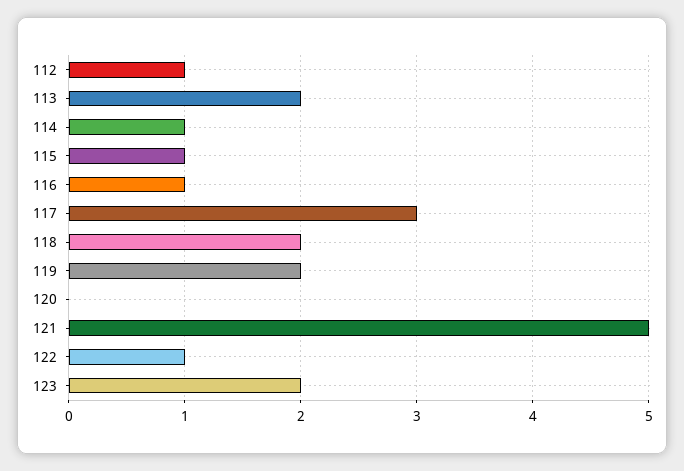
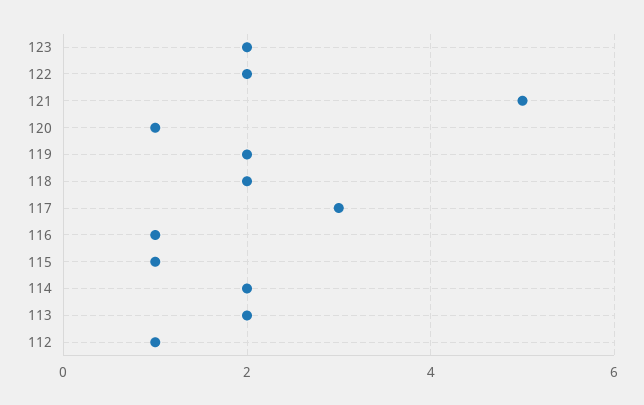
114: 1 -> 2
120: 0 -> 1
122: 1 -> 2

